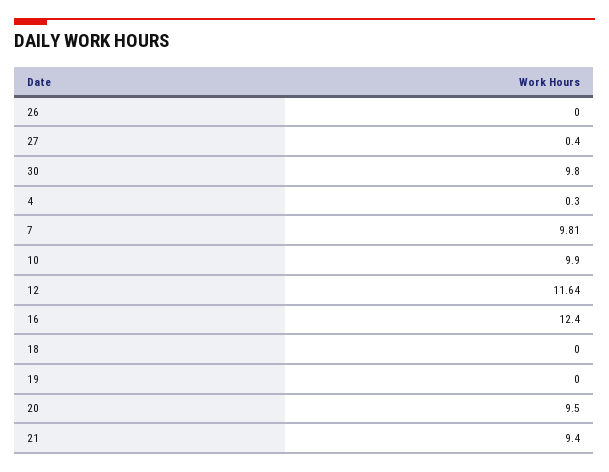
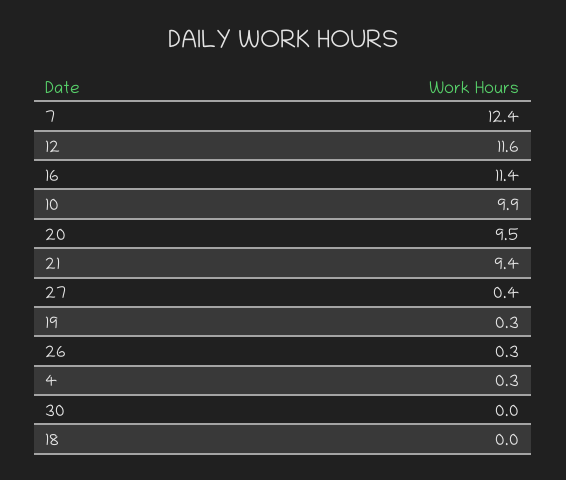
26: 0 -> 0.3
30: 9.8 -> 0
7: 9.81 -> 12.4
16: 12.4 -> 11.4
19: 0 -> 0.3

